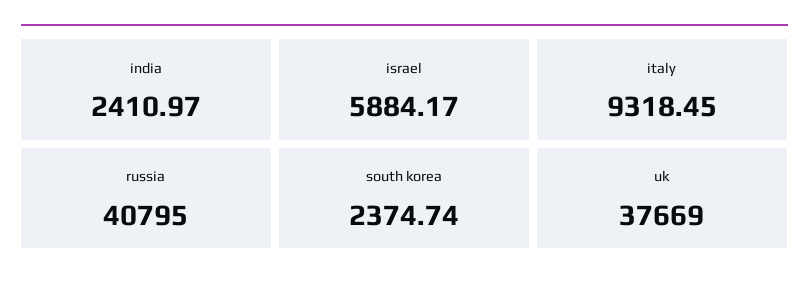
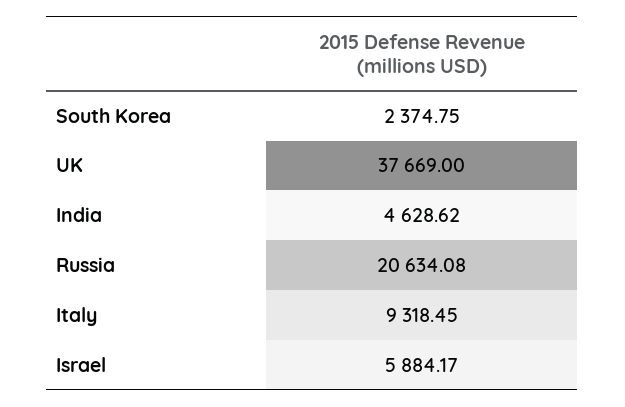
india: 2410.97 -> 4628.62
russia: 40795 -> 20634.08
south korea: 2374.74 -> 2374.75

